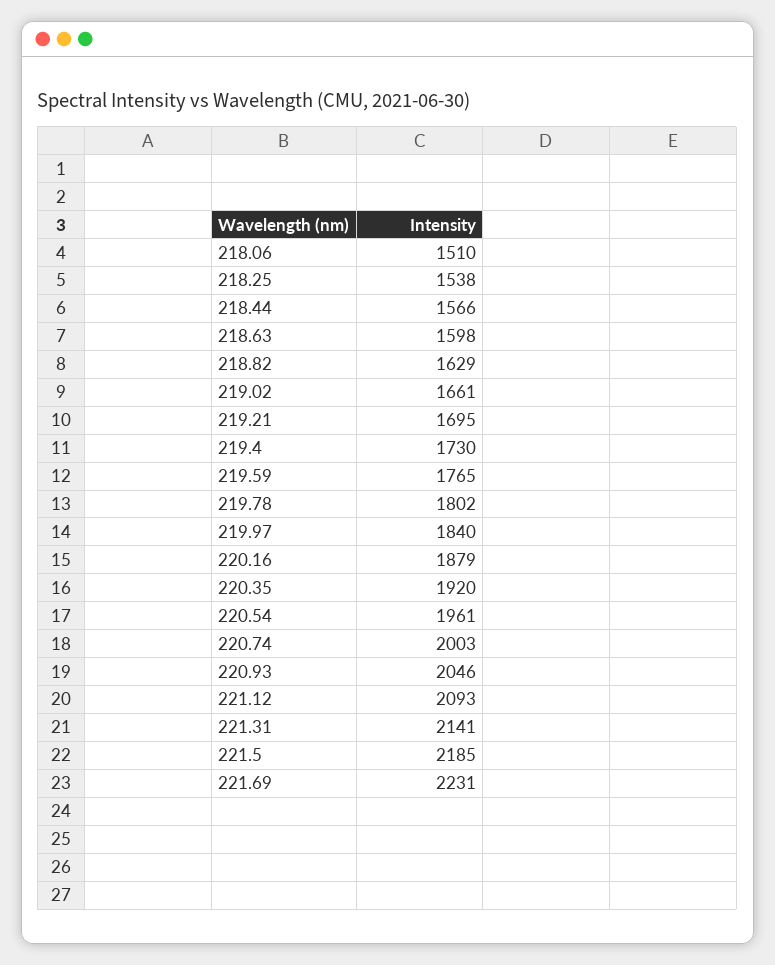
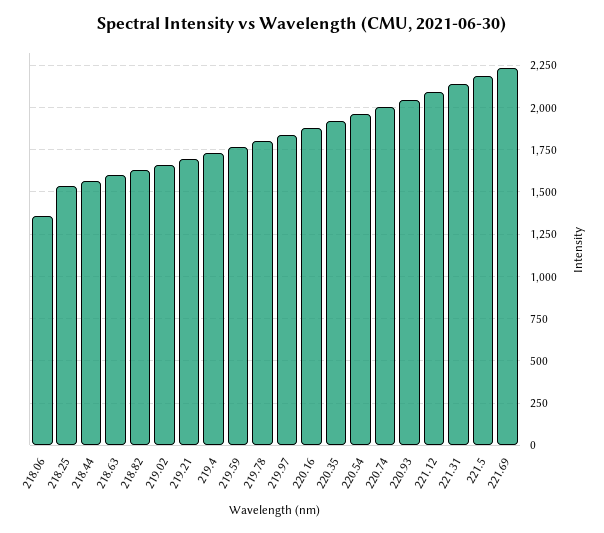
218.06: 1510 -> 1350

